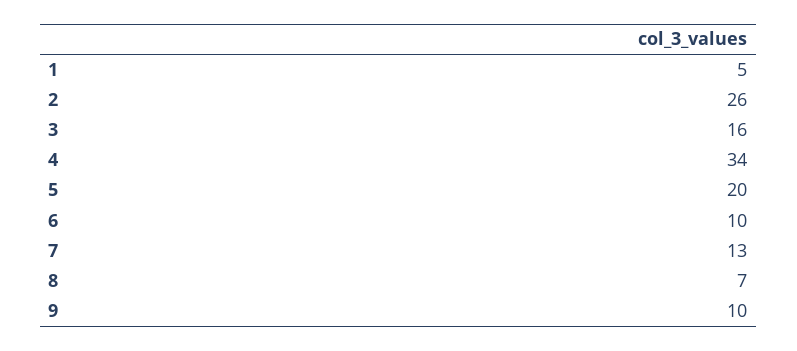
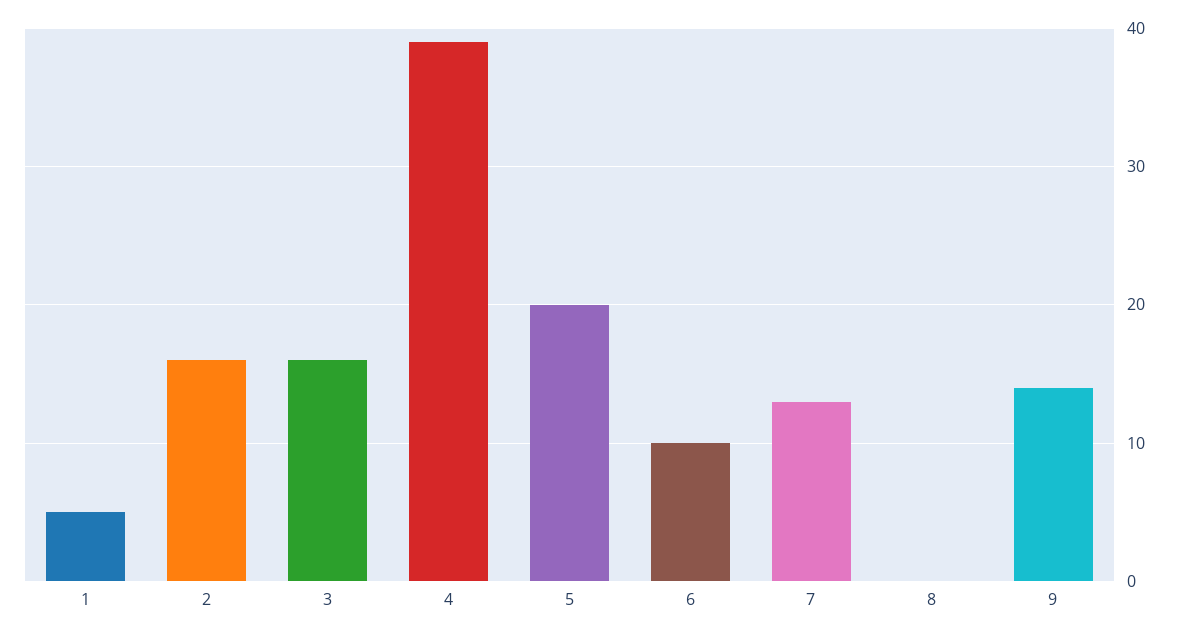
2: 26 -> 16
4: 34 -> 39
8: 7 -> 0
9: 10 -> 14

